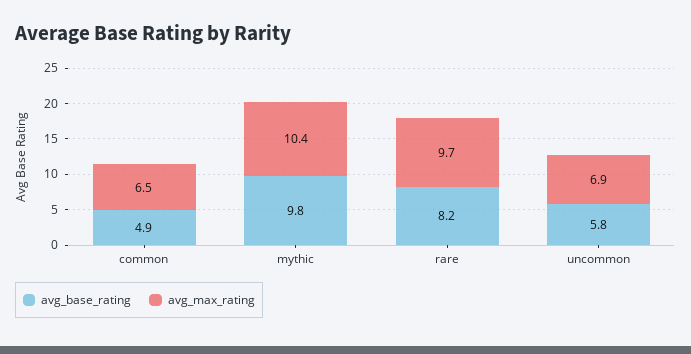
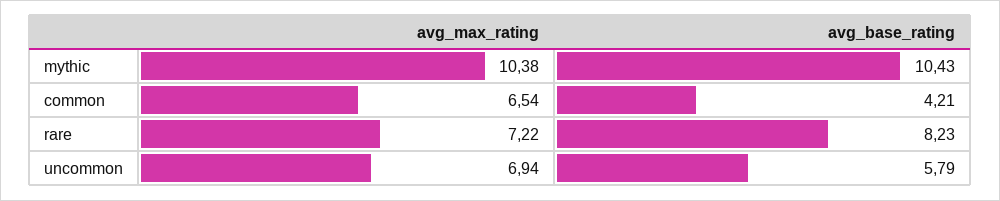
avg_base_rating, common: 4.9 -> 4.21
avg_base_rating, mythic: 9.8 -> 10.43
avg_max_rating, rare: 9.7 -> 7.22

